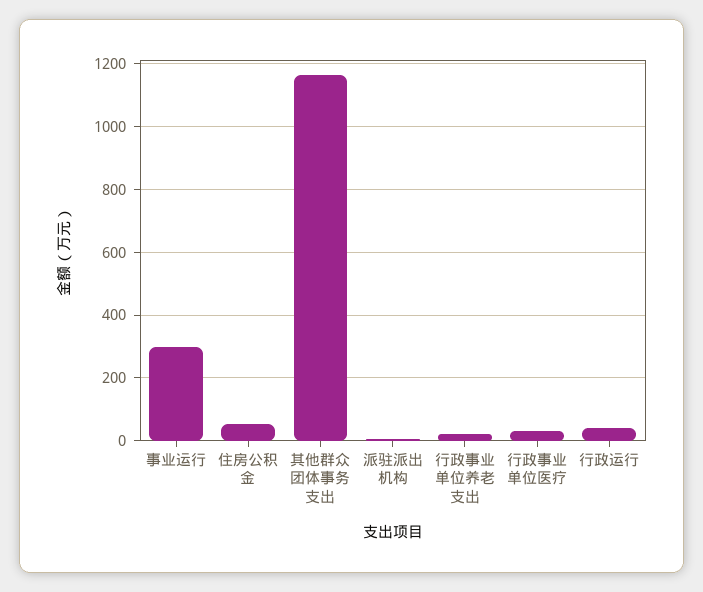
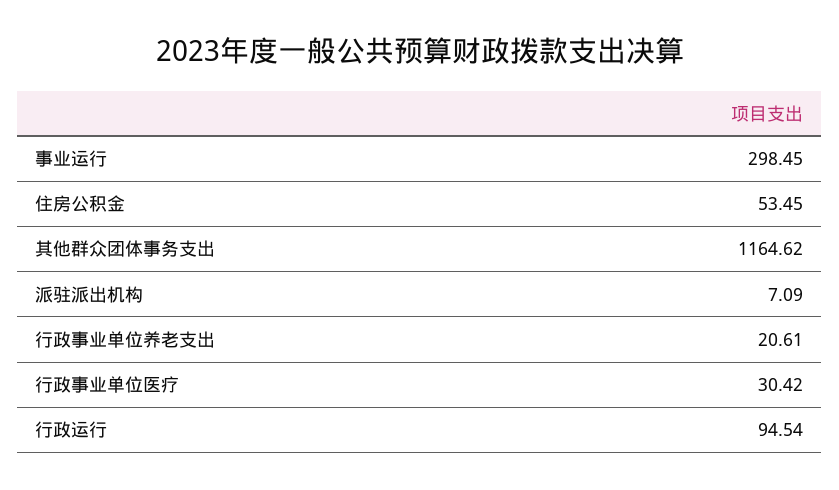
行政运行: 40 -> 94.54

